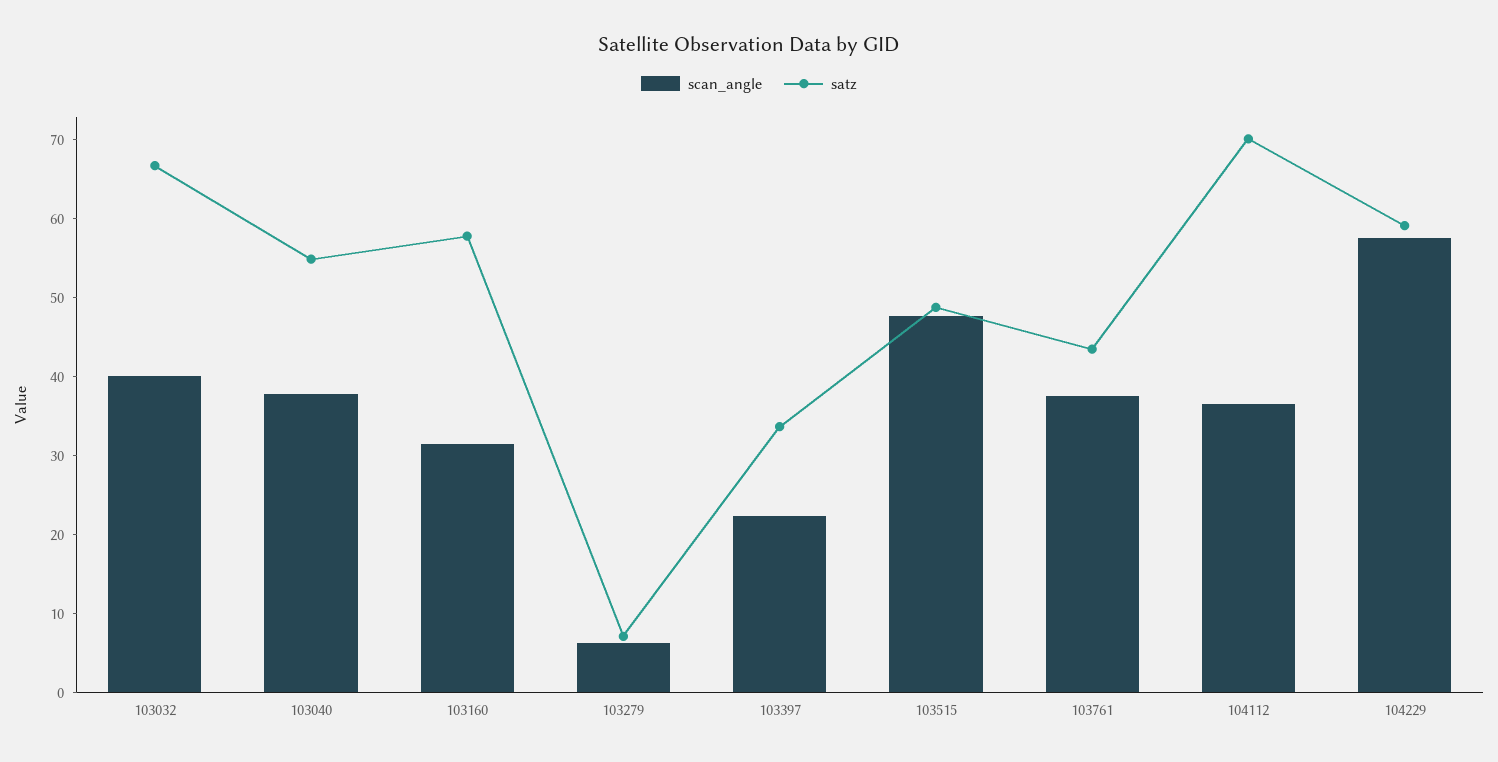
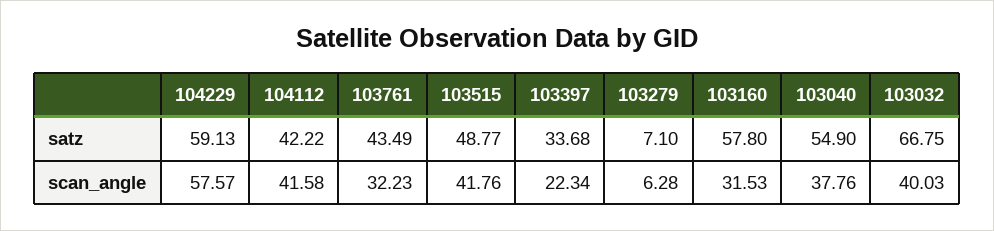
scan_angle, 103515: 48 -> 41.76
scan_angle, 103761: 38 -> 32.23
scan_angle, 104112: 36 -> 41.58
satz, 104112: 70 -> 42.22

